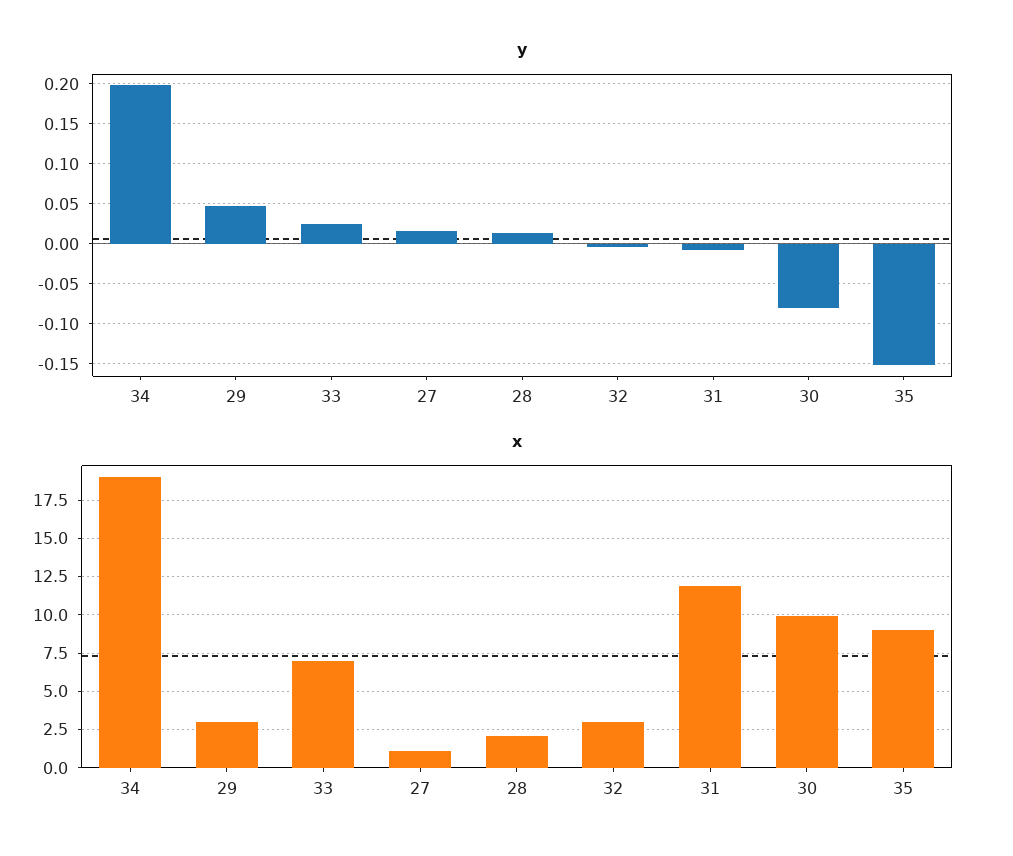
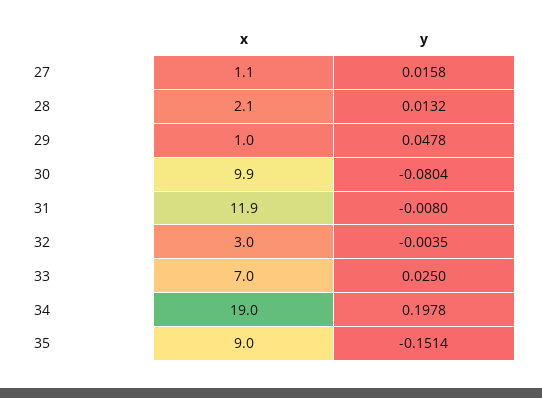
x, 29: 3 -> 1

